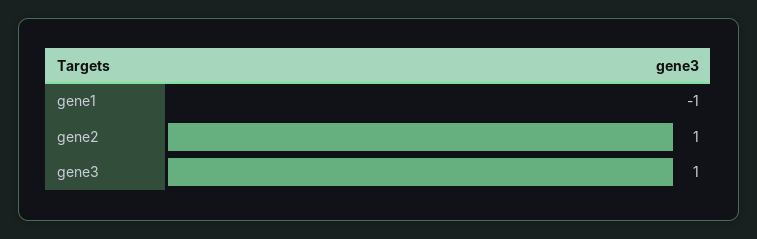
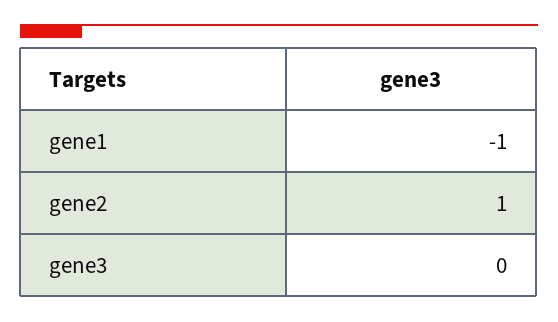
gene3: 1 -> 0

